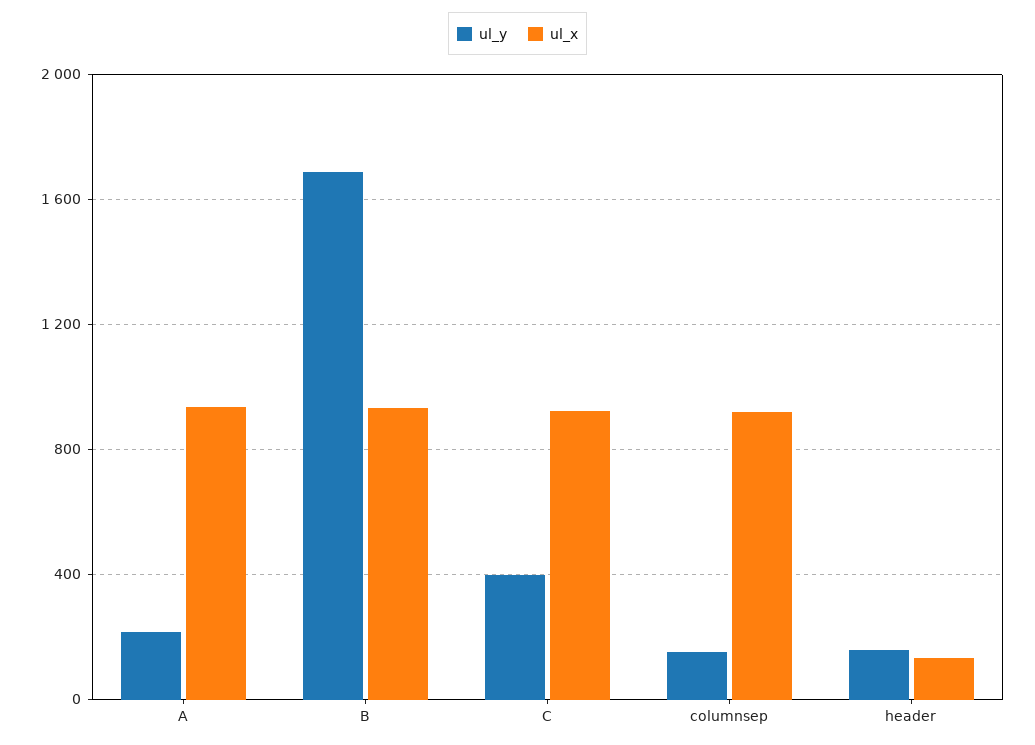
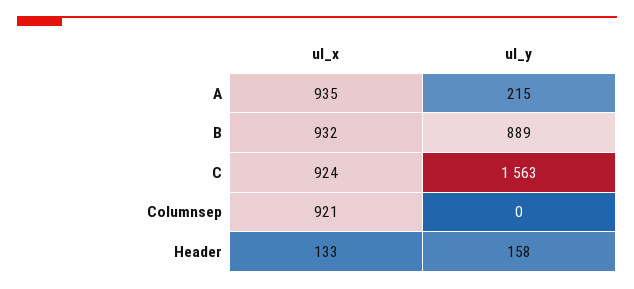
ul_y, B: 1700 -> 889
ul_y, C: 400 -> 1563
ul_y, columnsep: 150 -> 0

